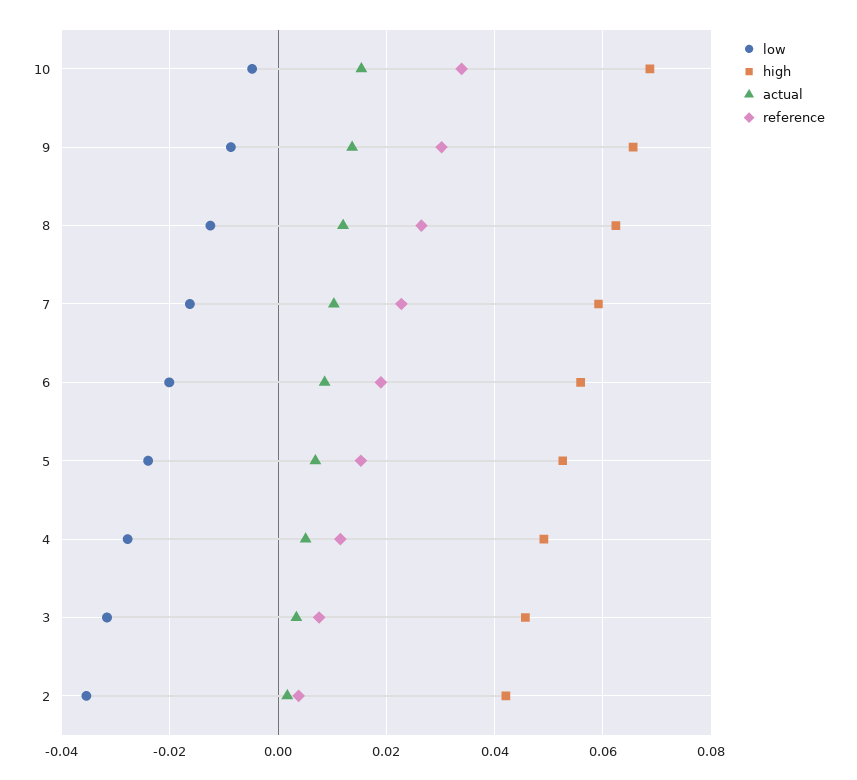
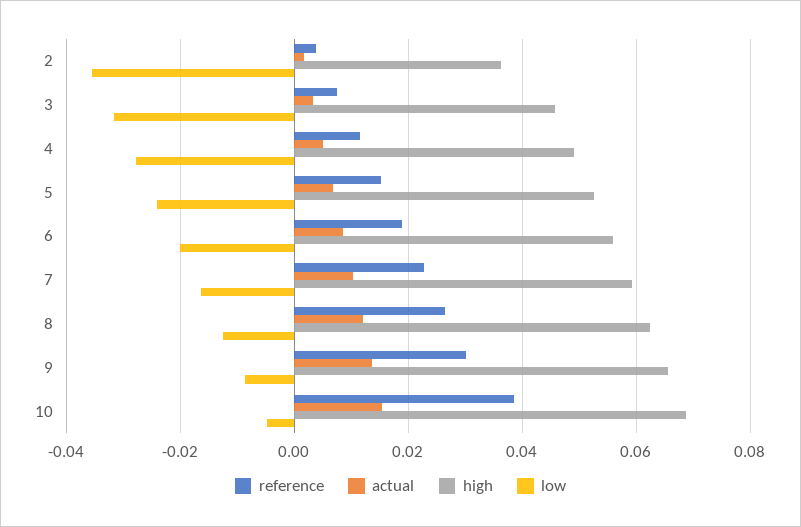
reference, 10: 0.034 -> 0.038
high, 2: 0.042 -> 0.036

